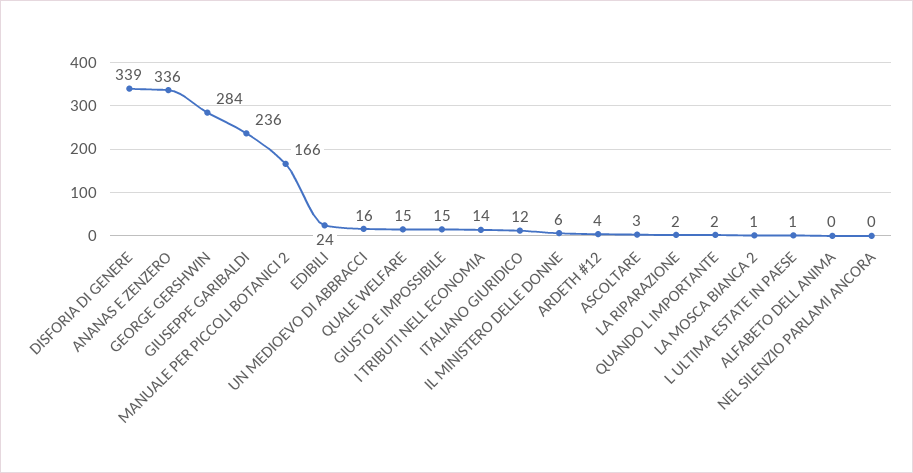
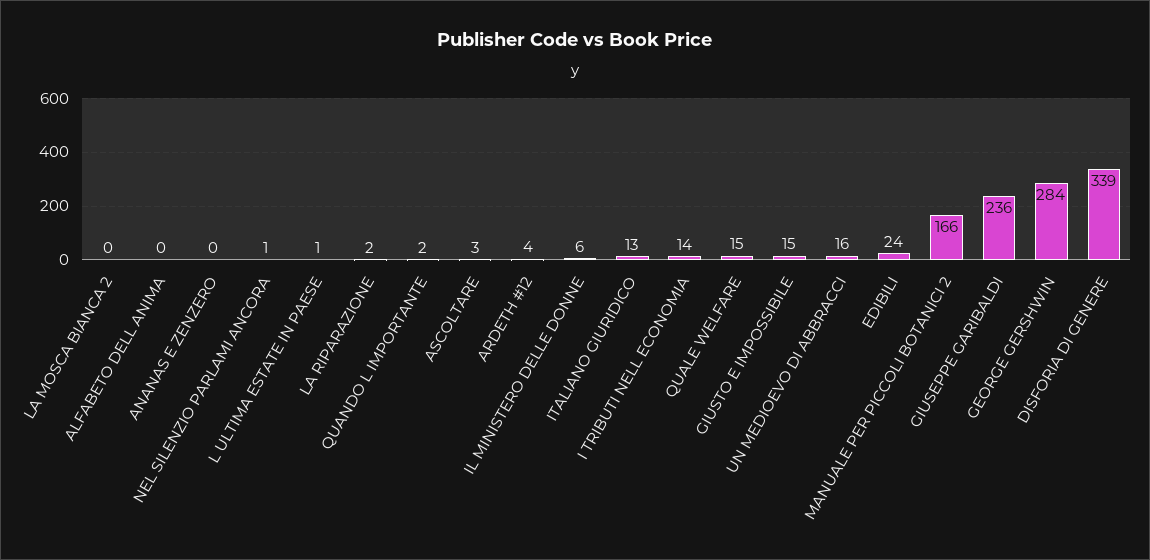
ANANAS E ZENZERO: 336 -> 0
ITALIANO GIURIDICO: 12 -> 13
LA MOSCA BIANCA 2: 1 -> 0
NEL SILENZIO PARLAMI ANCORA: 0 -> 1

